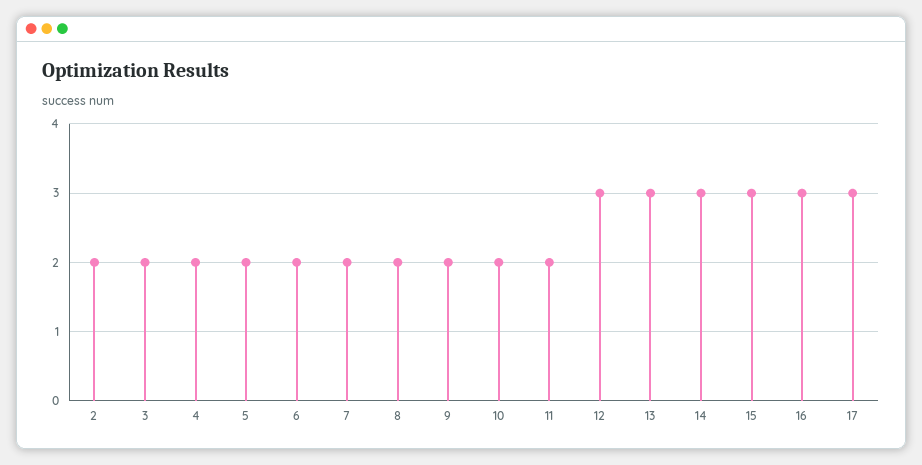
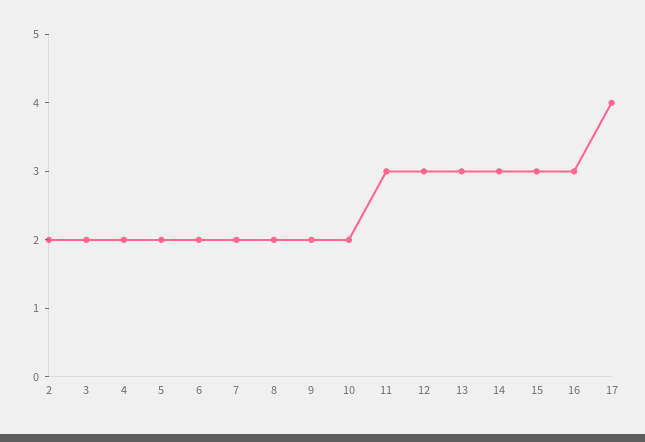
11: 2 -> 3
17: 3 -> 4

